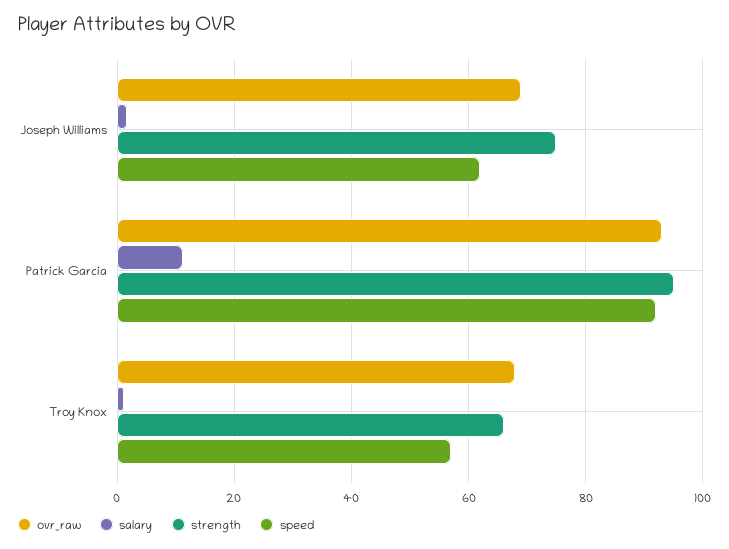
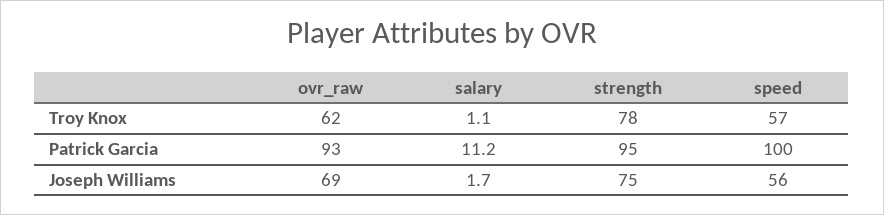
speed, Joseph Williams: 62 -> 56
speed, Patrick Garcia: 92 -> 100
ovr_raw, Troy Knox: 68 -> 62
strength, Troy Knox: 66 -> 78

